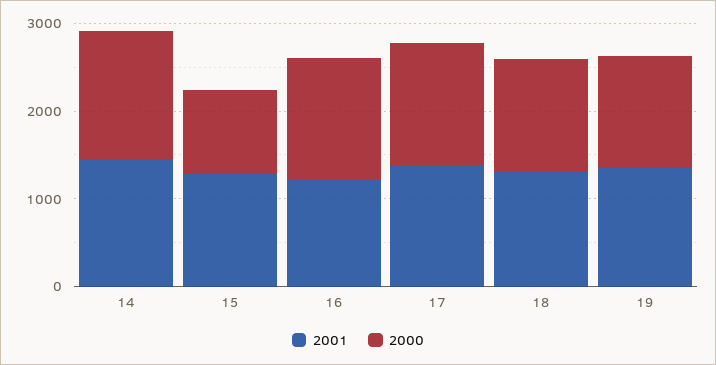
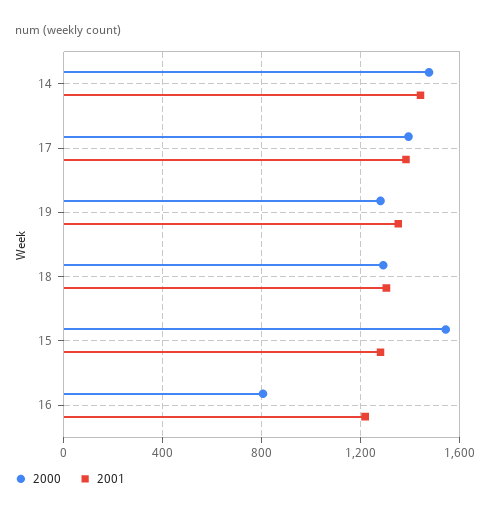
2000, 15: 1000 -> 1550
2000, 16: 1400 -> 800

